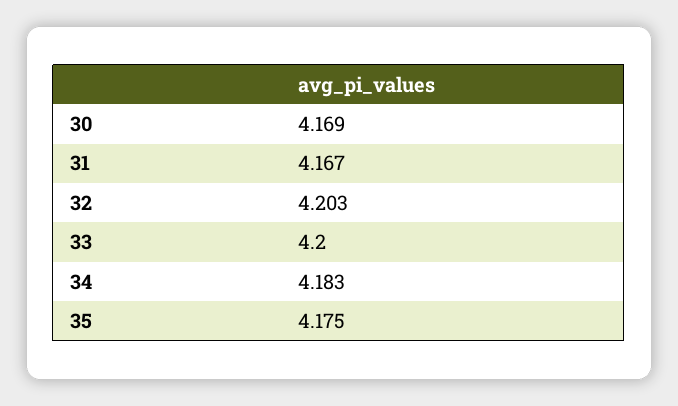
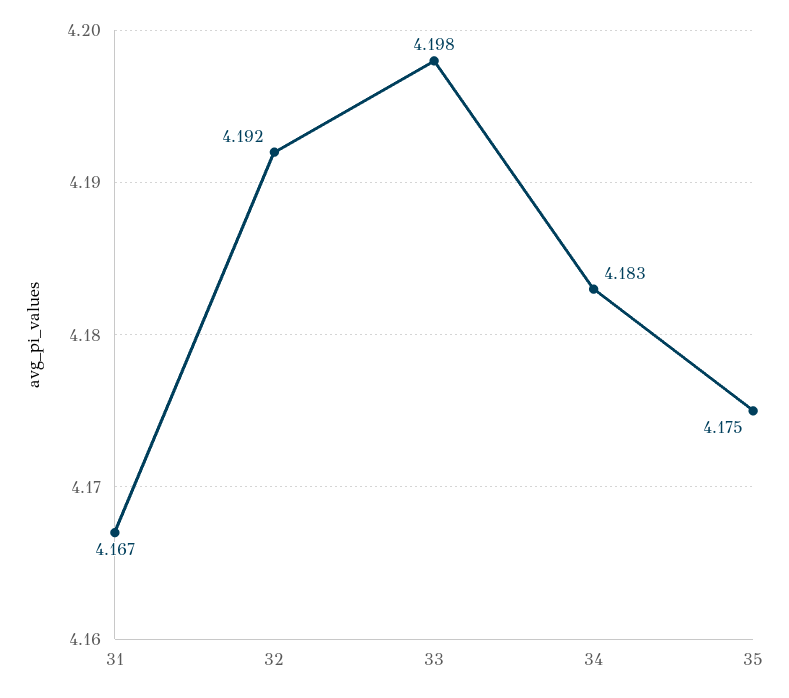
30: 4.169 -> none
32: 4.203 -> 4.192
33: 4.2 -> 4.198

